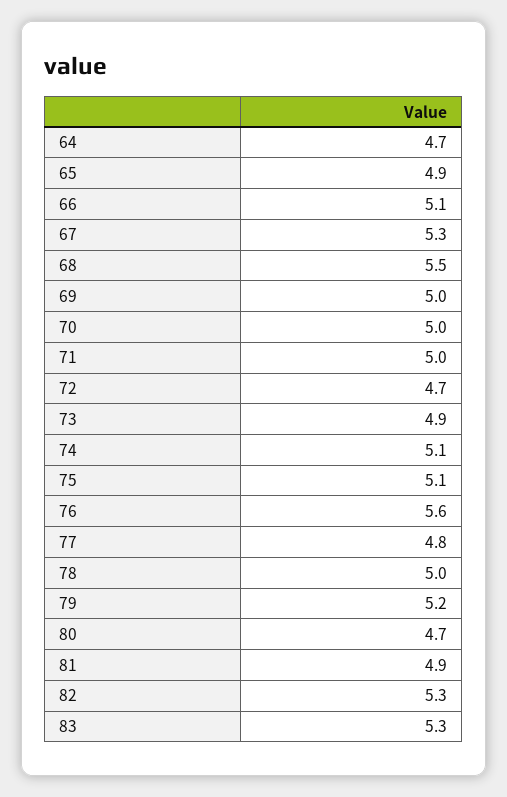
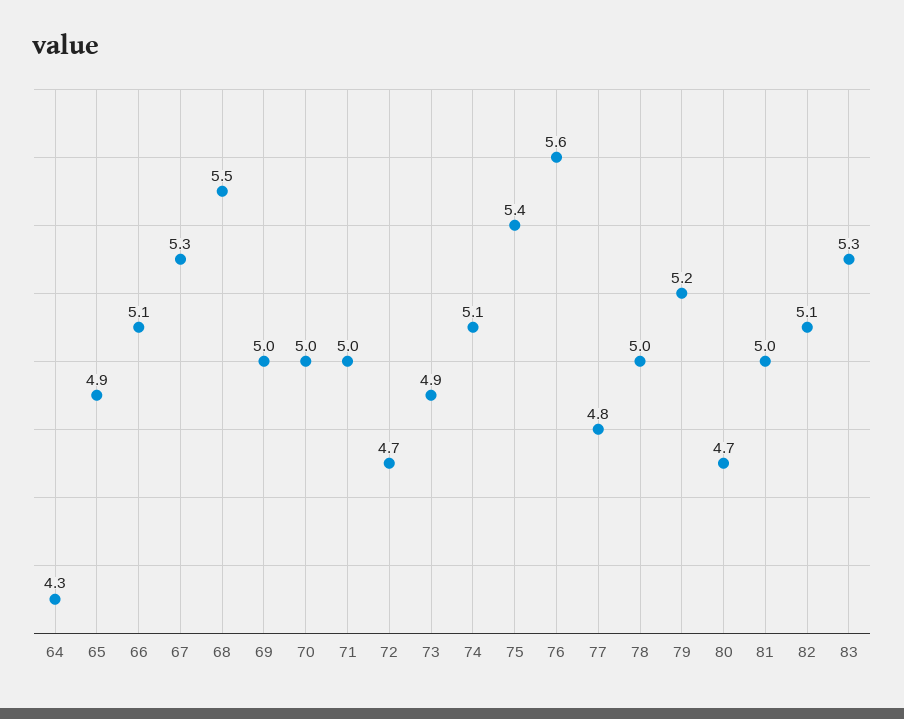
64: 4.7 -> 4.3
75: 5.1 -> 5.4
81: 4.9 -> 5
82: 5.3 -> 5.1

